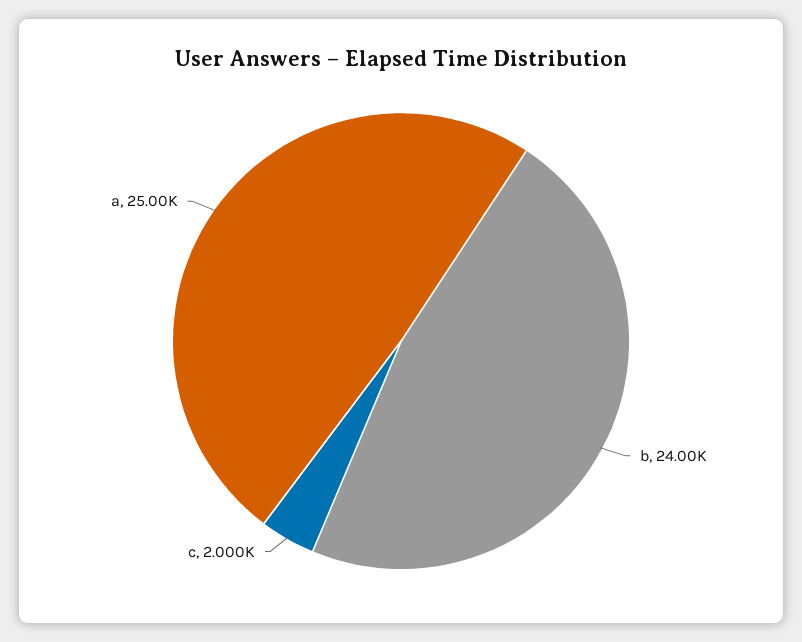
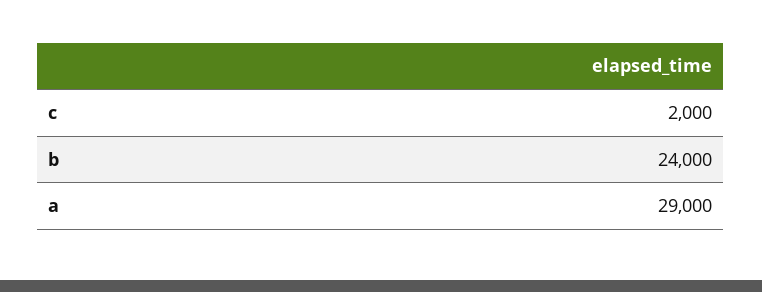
a: 25000 -> 29000

